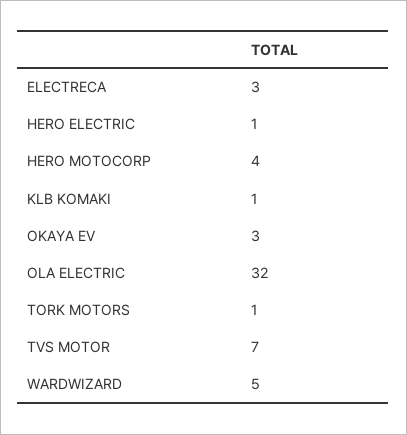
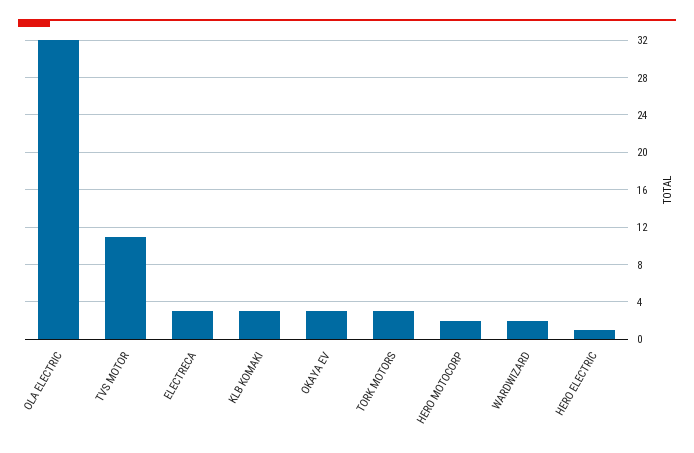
HERO MOTOCORP: 4 -> 2
KLB KOMAKI: 1 -> 3
TORK MOTORS: 1 -> 3
TVS MOTOR: 7 -> 11
WARDWIZARD: 5 -> 2

